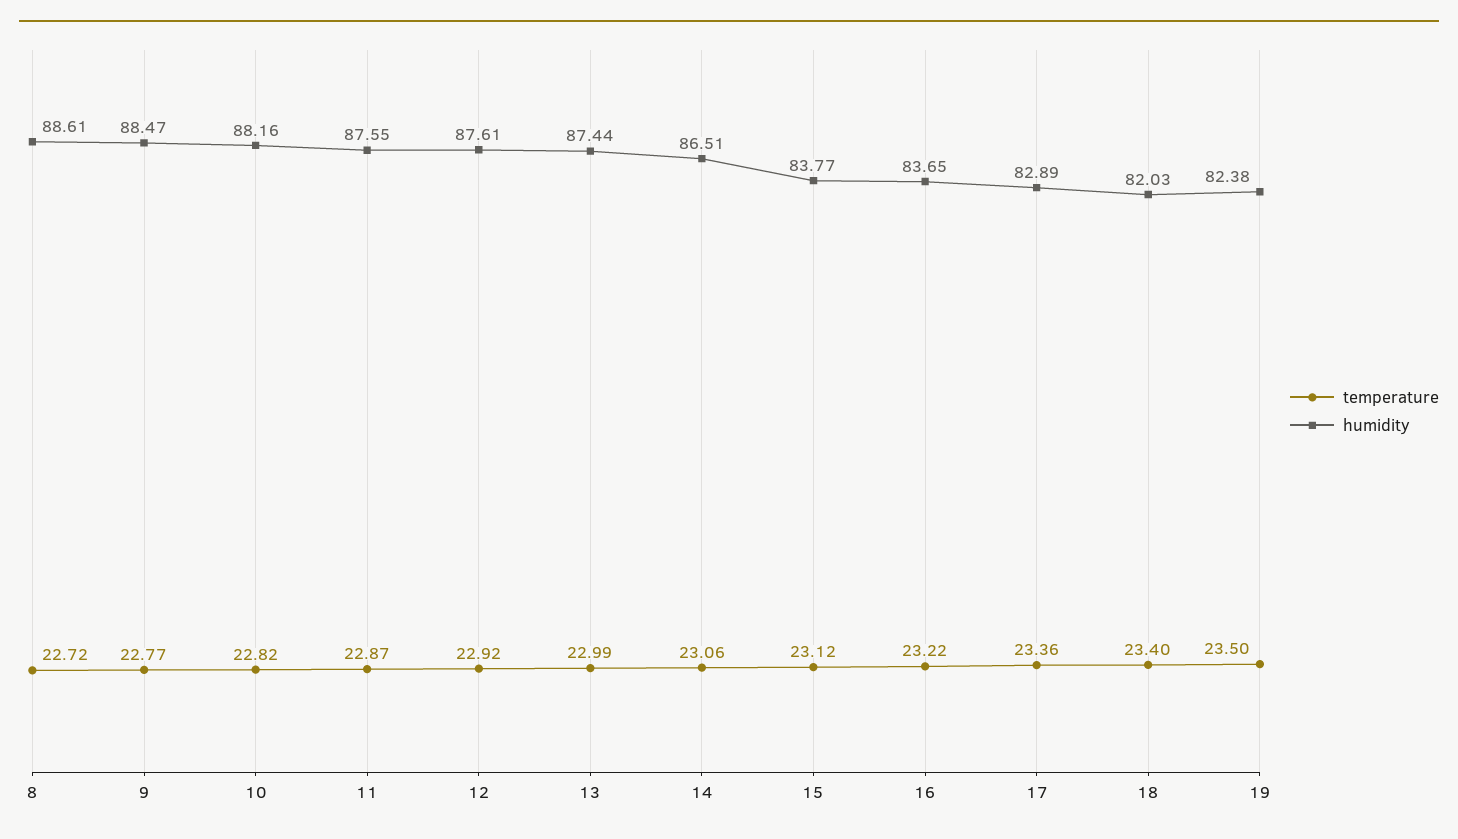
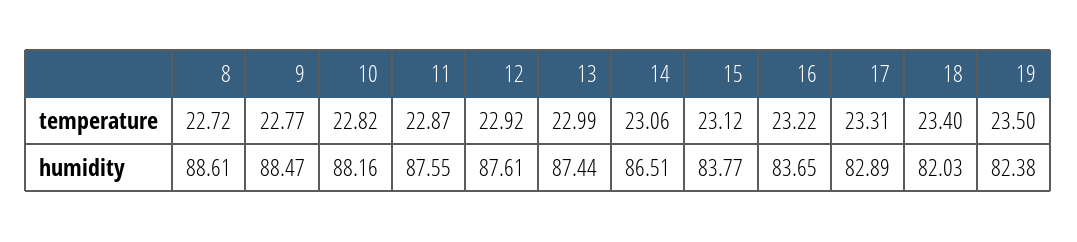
temperature, 17: 23.36 -> 23.31

